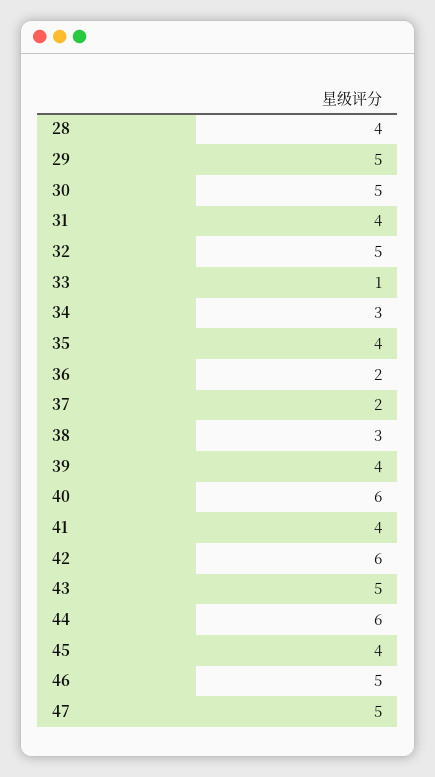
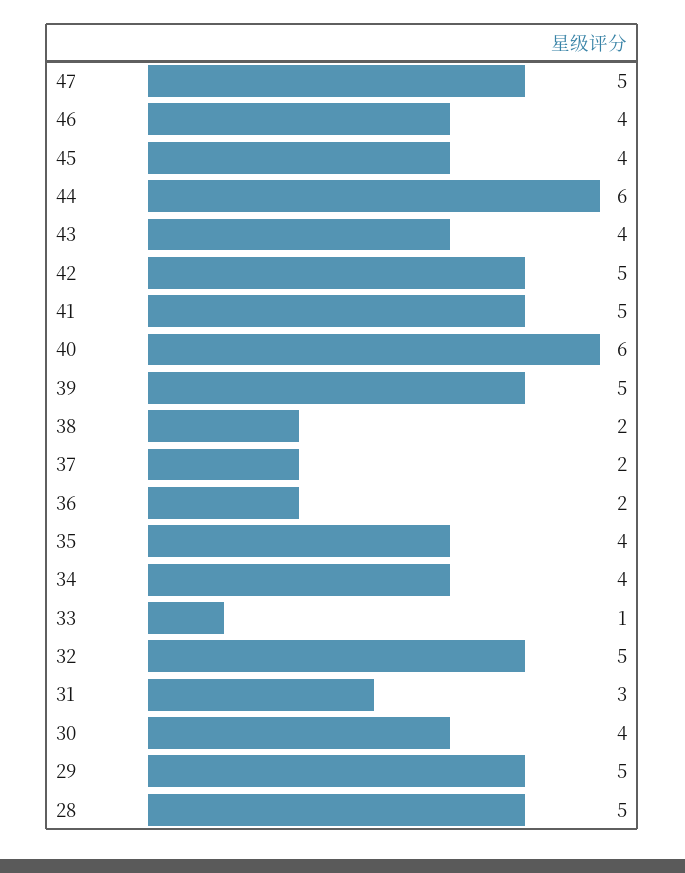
28: 4 -> 5
30: 5 -> 4
31: 4 -> 3
34: 3 -> 4
38: 3 -> 2
39: 4 -> 5
41: 4 -> 5
42: 6 -> 5
43: 5 -> 4
46: 5 -> 4

